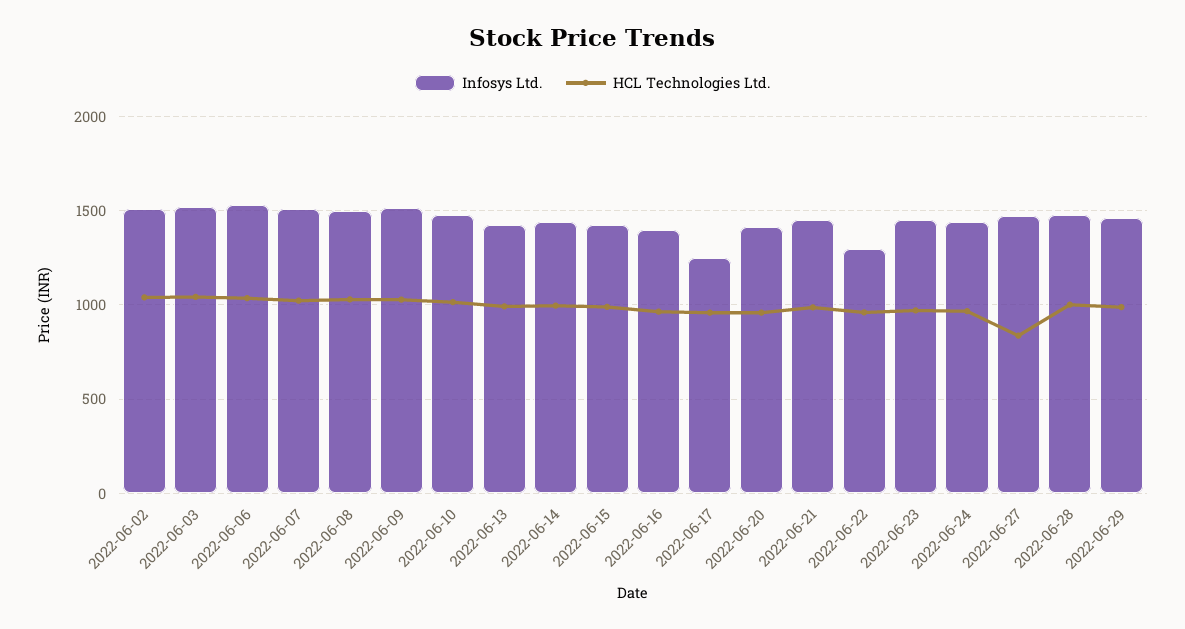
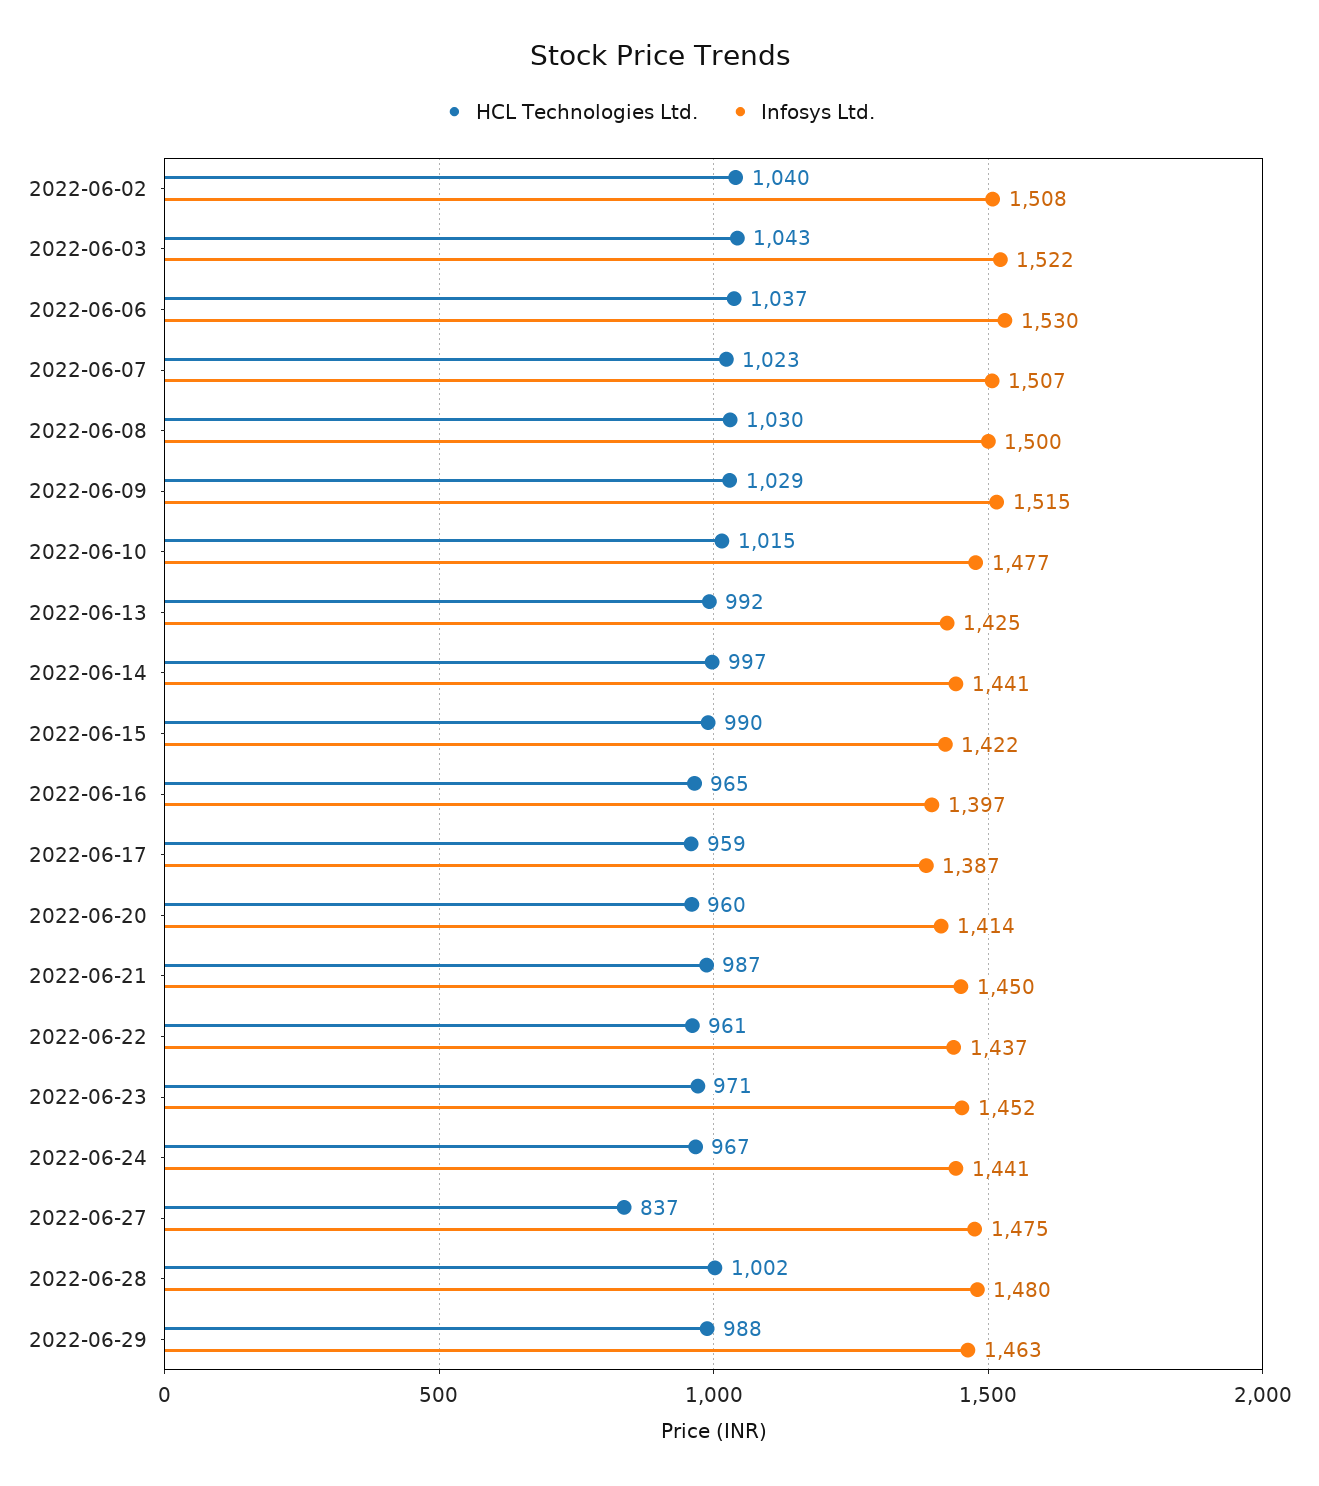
Infosys Ltd., 2022-06-17: 1250 -> 1387
Infosys Ltd., 2022-06-22: 1300 -> 1437

